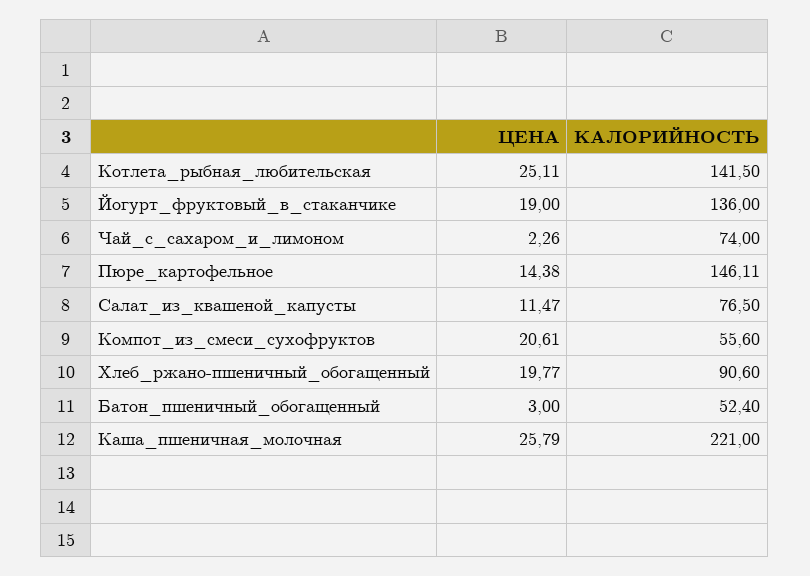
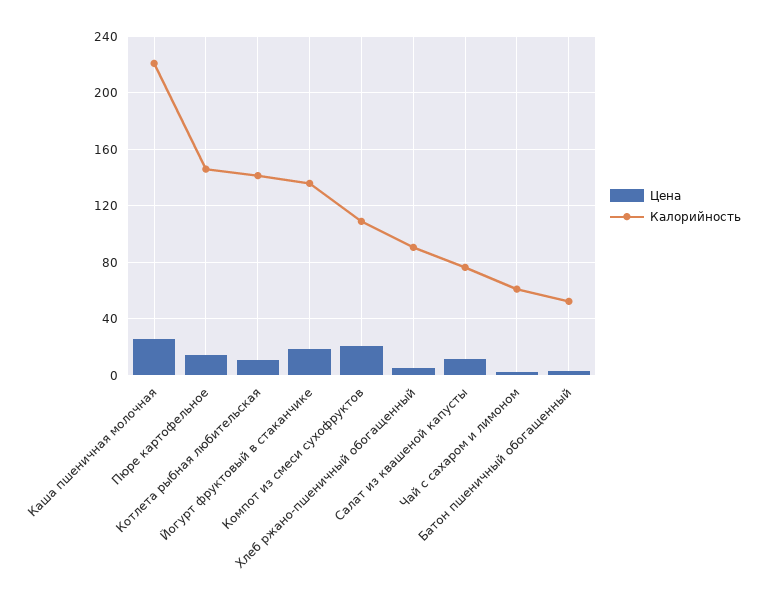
ЦЕНА, Котлета_рыбная_любительская: 25.11 -> 10
КАЛОРИЙНОСТЬ, Чай_с_сахаром_и_лимоном: 74 -> 60
КАЛОРИЙНОСТЬ, Компот_из_смеси_сухофруктов: 55.6 -> 110
ЦЕНА, Хлеб_ржано-пшеничный_обогащенный: 19.77 -> 5

